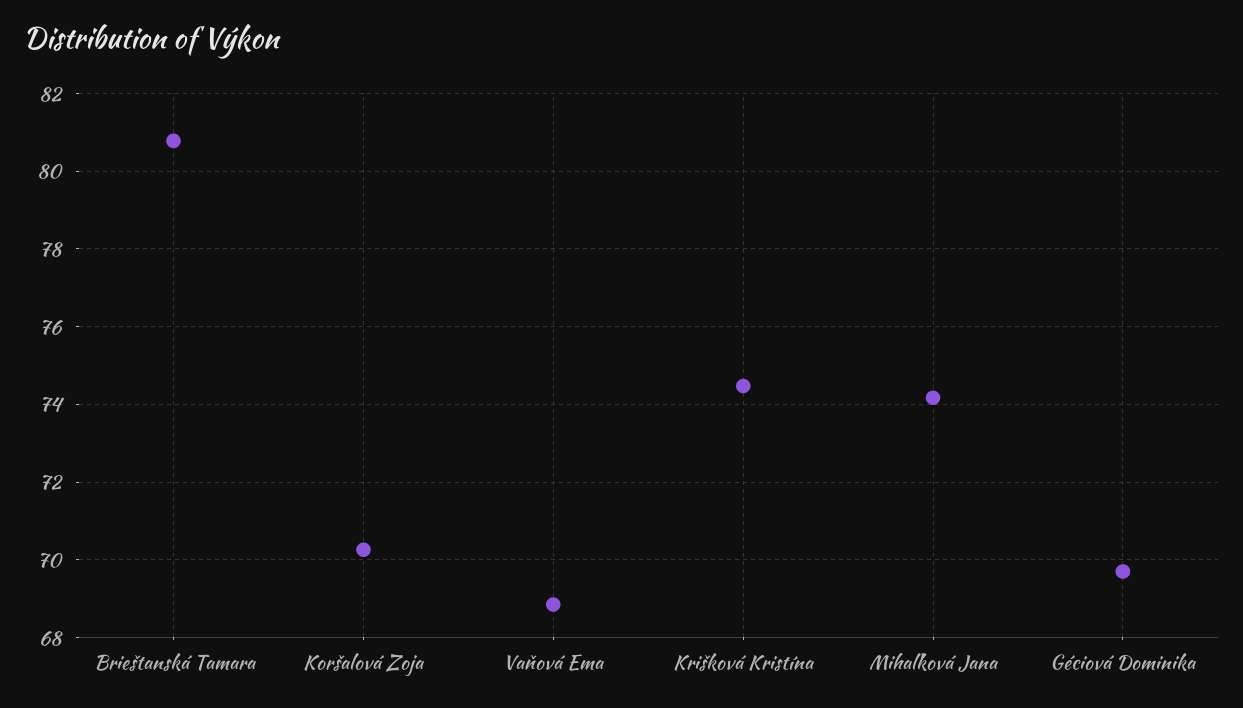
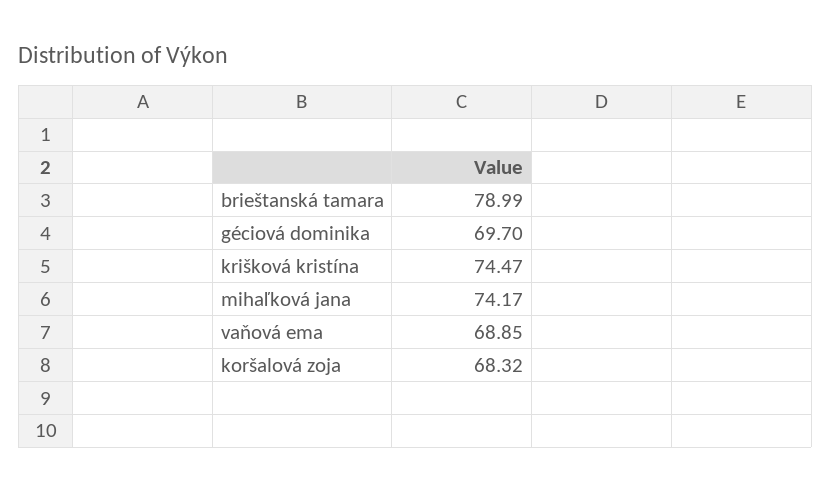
Brieštanská Tamara: 80.8 -> 78.99
Koršalová Zoja: 70.2 -> 68.32

